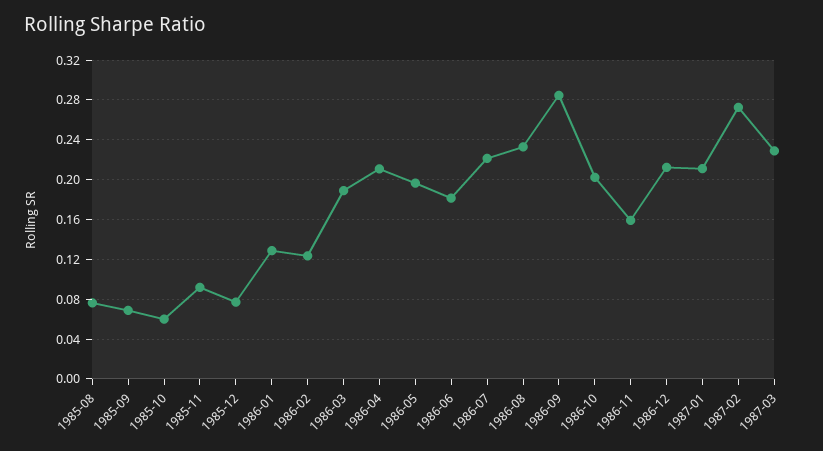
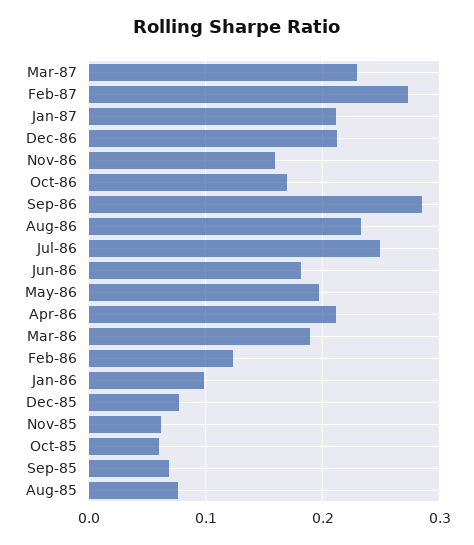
1985-11: 0.09 -> 0.06
1986-01: 0.13 -> 0.1
1986-07: 0.22 -> 0.25
1986-10: 0.2 -> 0.17

